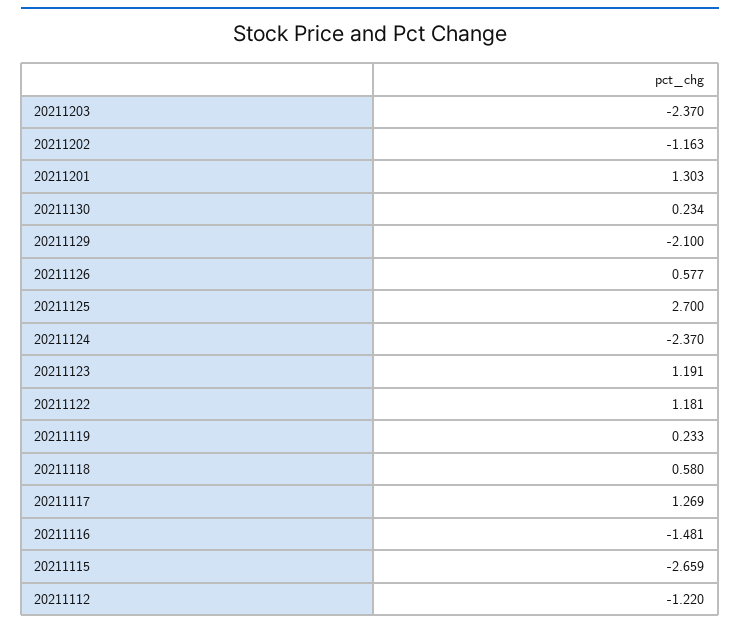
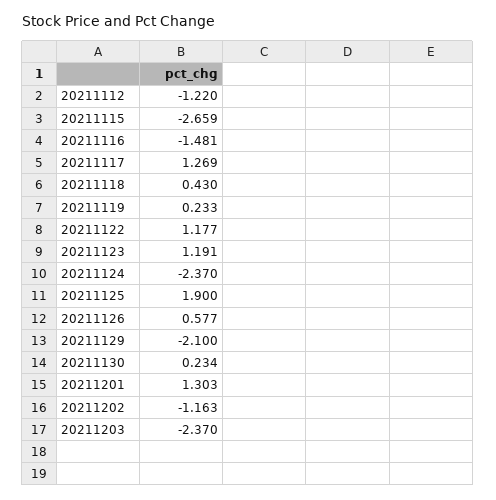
20211125: 2.7 -> 1.9
20211122: 1.181 -> 1.177
20211118: 0.58 -> 0.43

